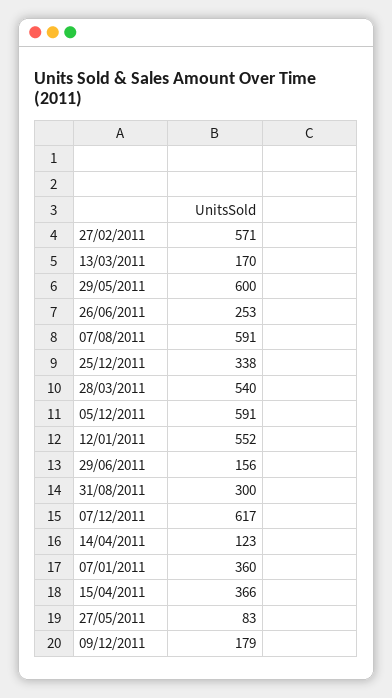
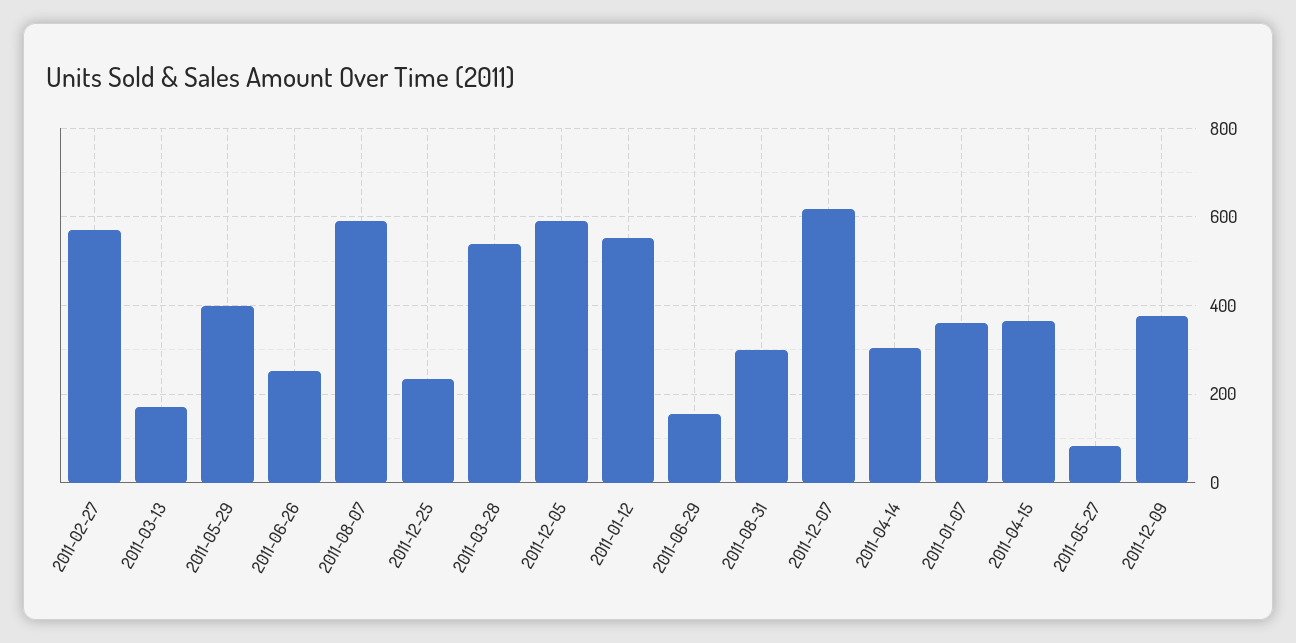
29/05/2011: 600 -> 400
25/12/2011: 338 -> 240
14/04/2011: 123 -> 300
09/12/2011: 179 -> 380

